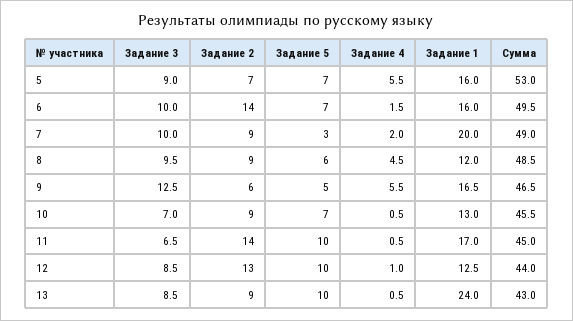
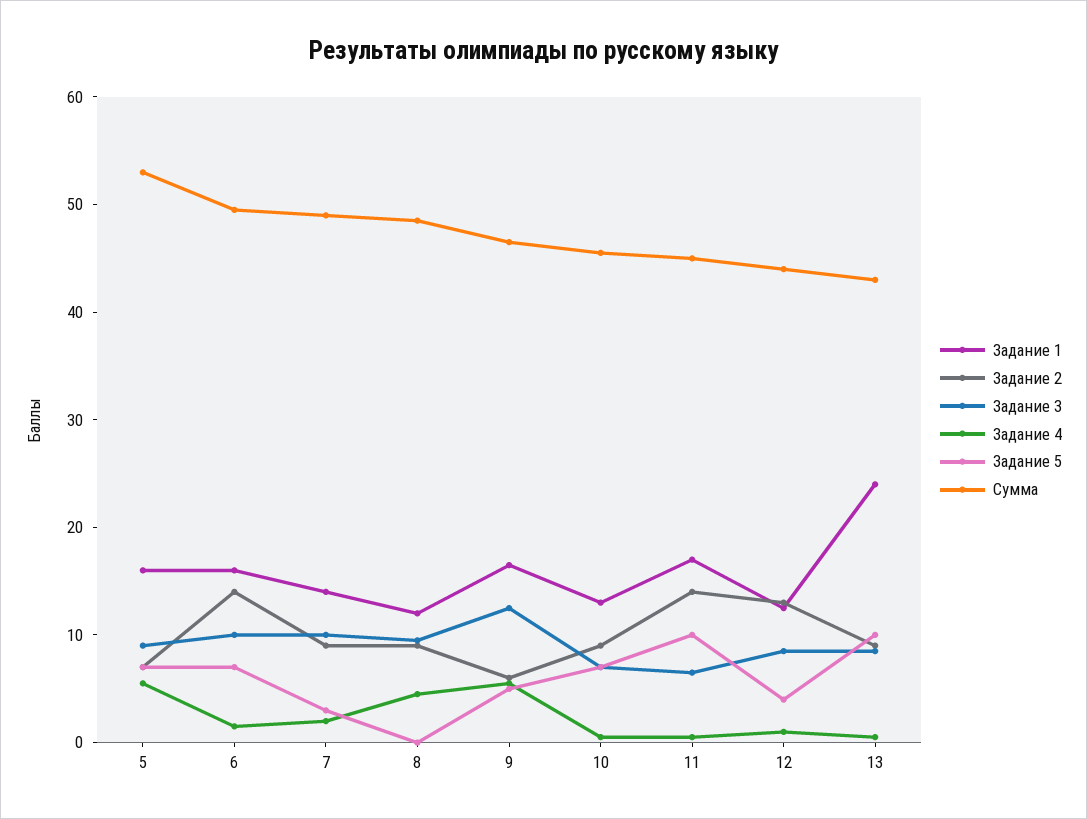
Задание 1, 7: 20 -> 14
Задание 5, 8: 6 -> 0
Задание 5, 12: 10 -> 4

